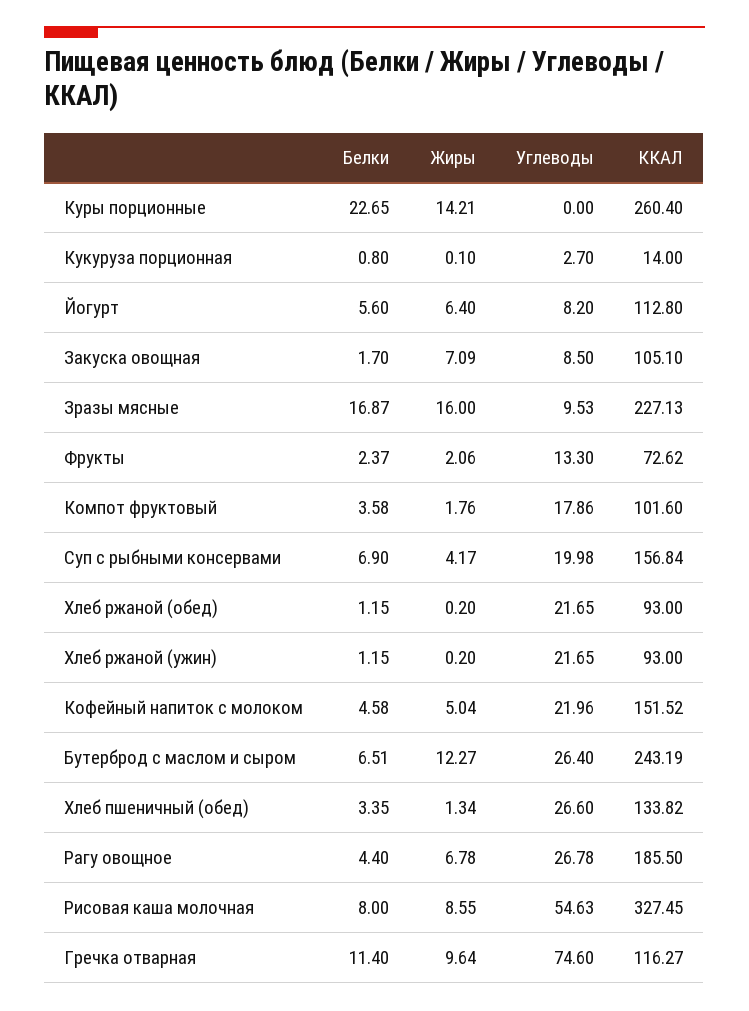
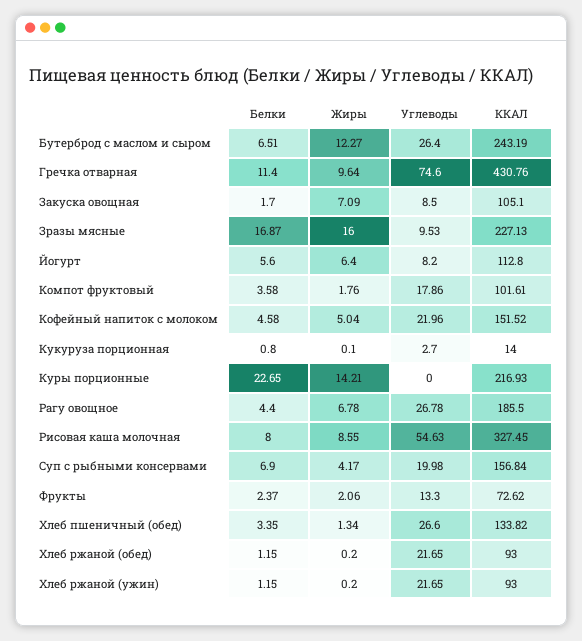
ККАЛ, Куры порционные: 260.4 -> 216.93
ККАЛ, Компот фруктовый: 101.6 -> 101.61
ККАЛ, Гречка отварная: 116.27 -> 430.76

